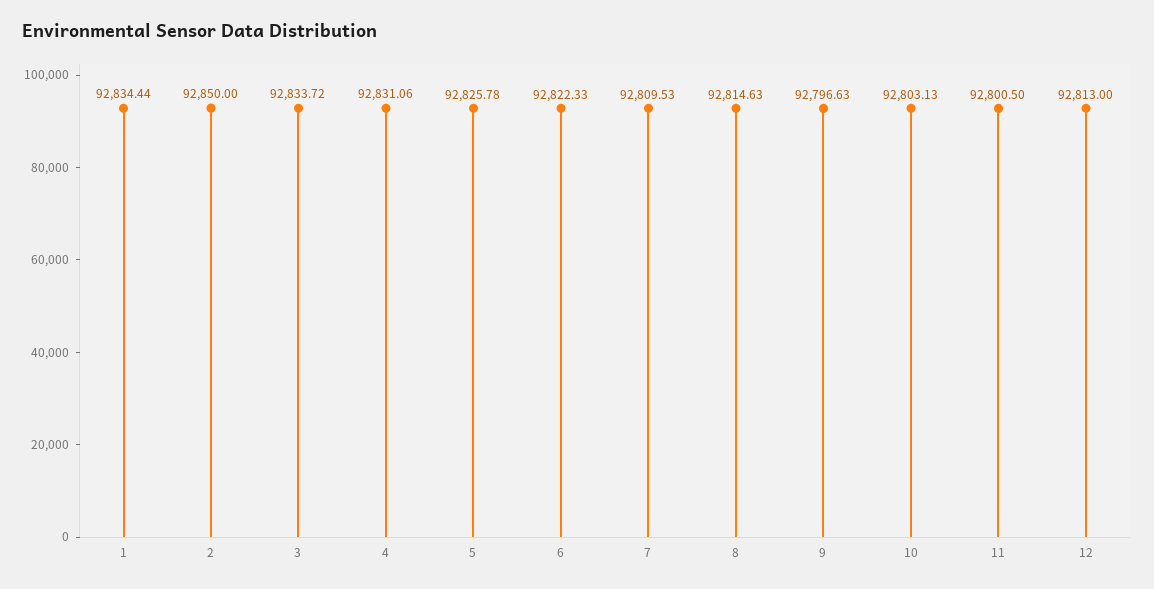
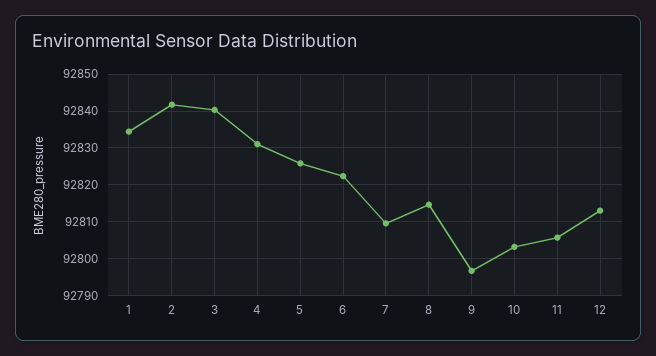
2: 92850 -> 92842
3: 92833.72 -> 92840
11: 92800.5 -> 92806

